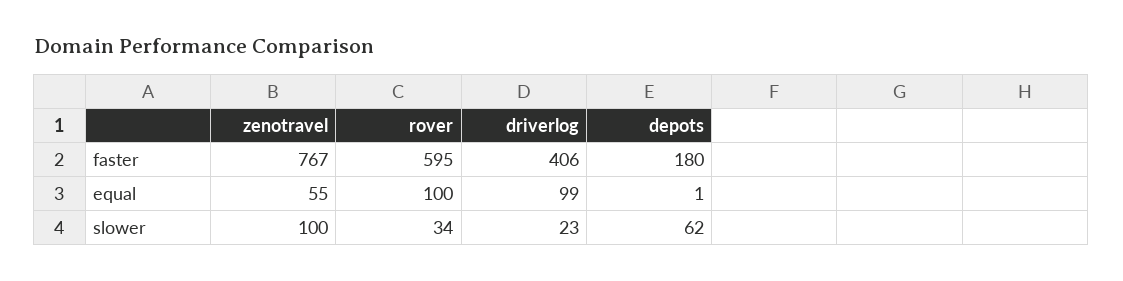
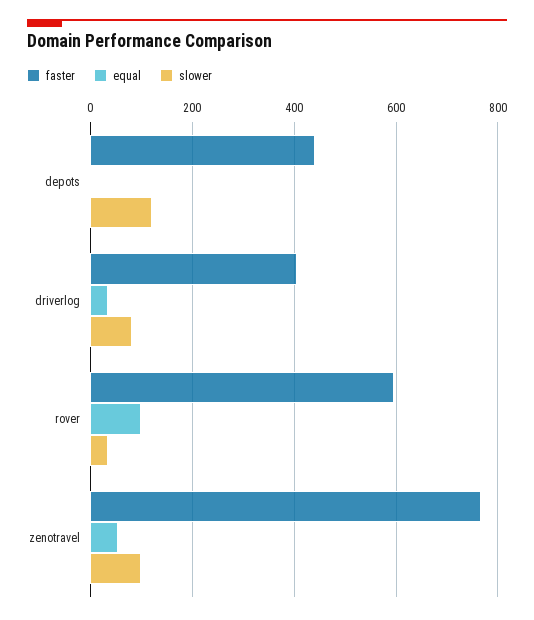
faster, depots: 180 -> 440
equal, driverlog: 99 -> 40
slower, driverlog: 23 -> 80
slower, depots: 62 -> 120

